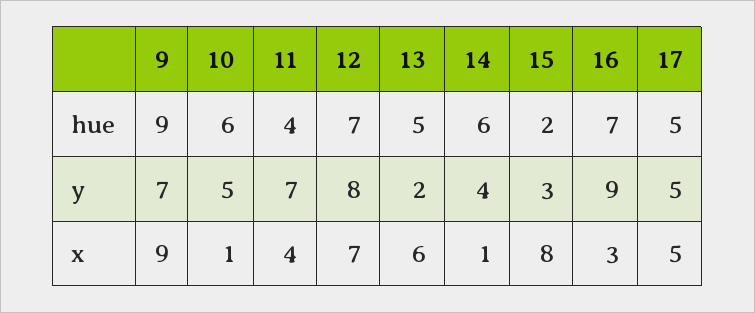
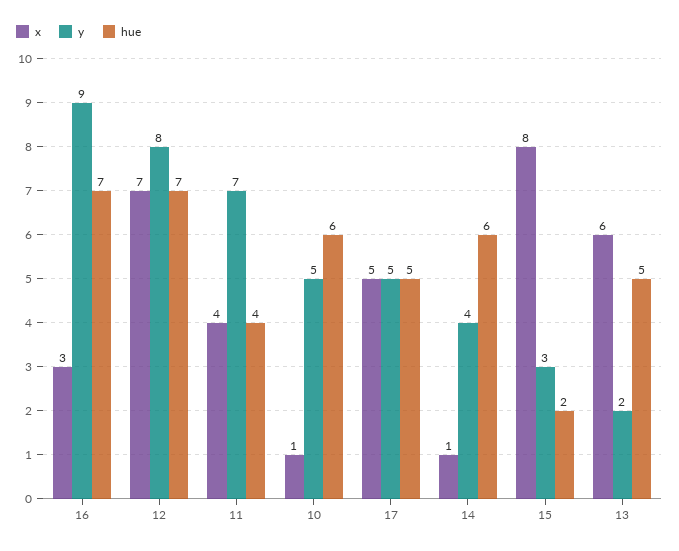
hue, 9: 9 -> none
y, 9: 7 -> none
x, 9: 9 -> none

